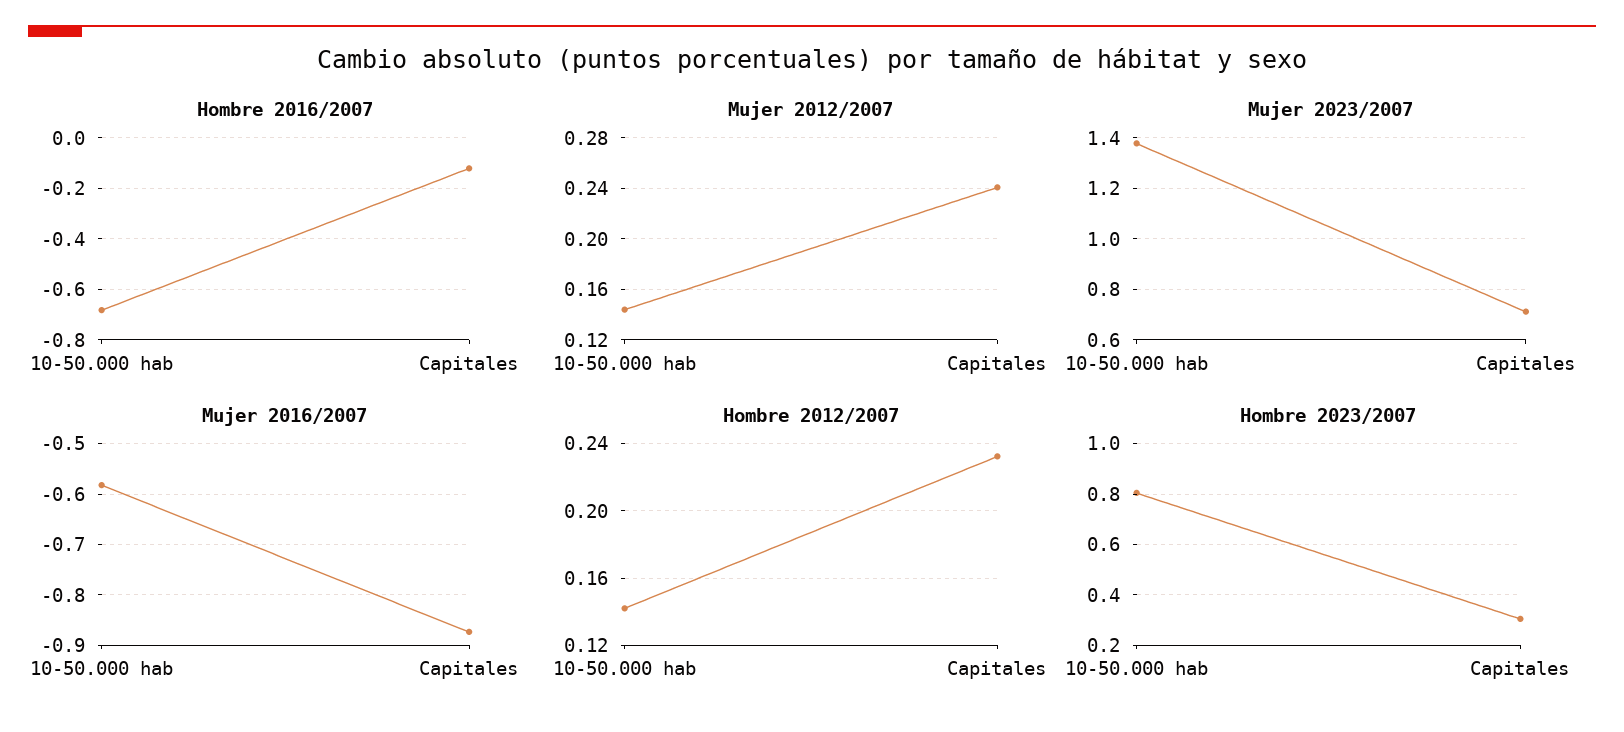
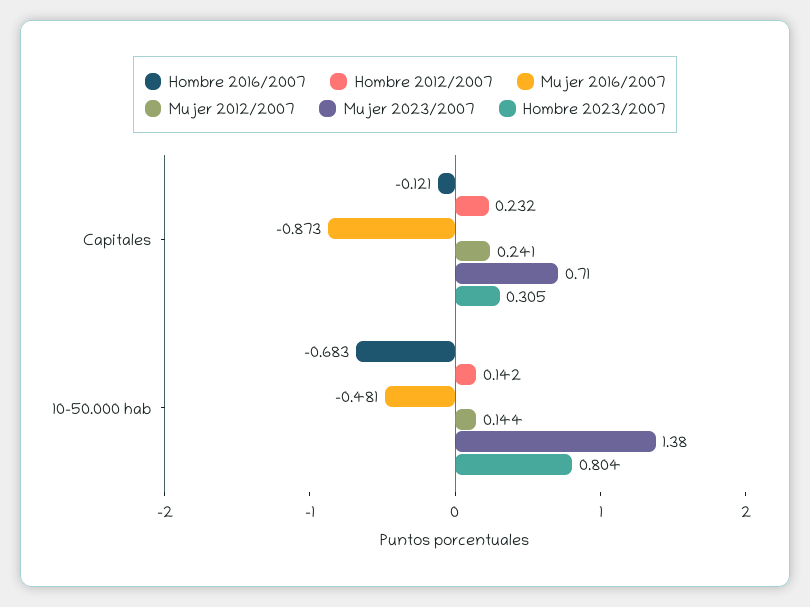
Mujer 2016/2007, 10-50.000 hab: -0.58 -> -0.481

